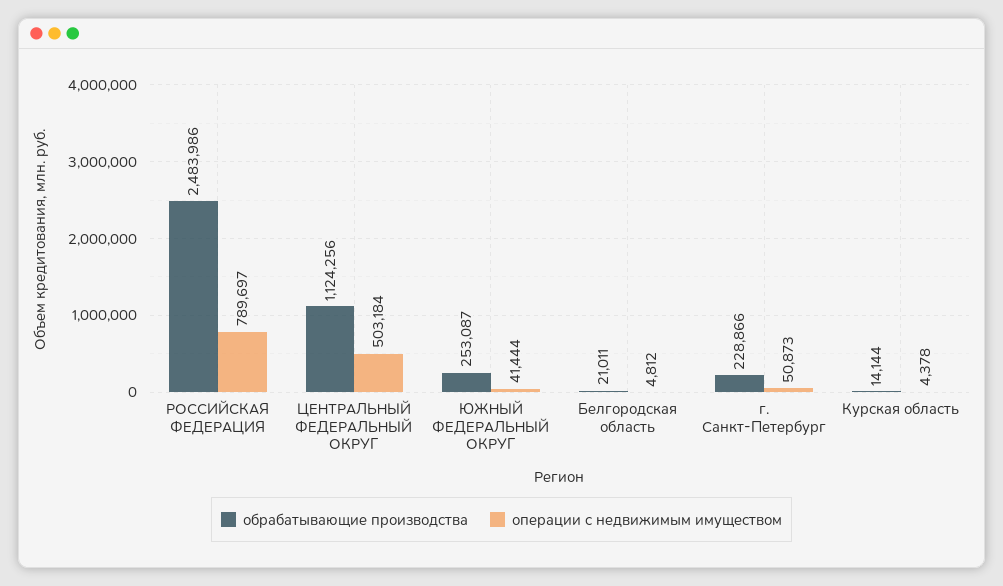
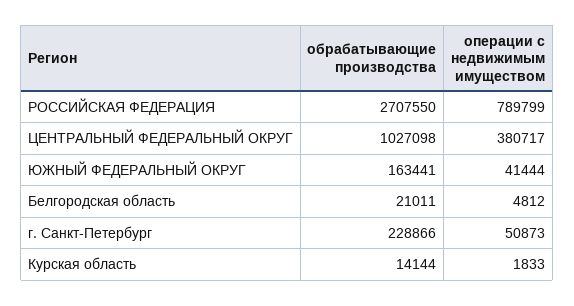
обрабатывающие производства, РОССИЙСКАЯ ФЕДЕРАЦИЯ: 2483986 -> 2707550
операции с недвижимым имуществом, РОССИЙСКАЯ ФЕДЕРАЦИЯ: 789697 -> 789799
обрабатывающие производства, ЦЕНТРАЛЬНЫЙ ФЕДЕРАЛЬНЫЙ ОКРУГ: 1124256 -> 1027098
операции с недвижимым имуществом, ЦЕНТРАЛЬНЫЙ ФЕДЕРАЛЬНЫЙ ОКРУГ: 503184 -> 380717
обрабатывающие производства, ЮЖНЫЙ ФЕДЕРАЛЬНЫЙ ОКРУГ: 253087 -> 163441
операции с недвижимым имуществом, Курская область: 4378 -> 1833

